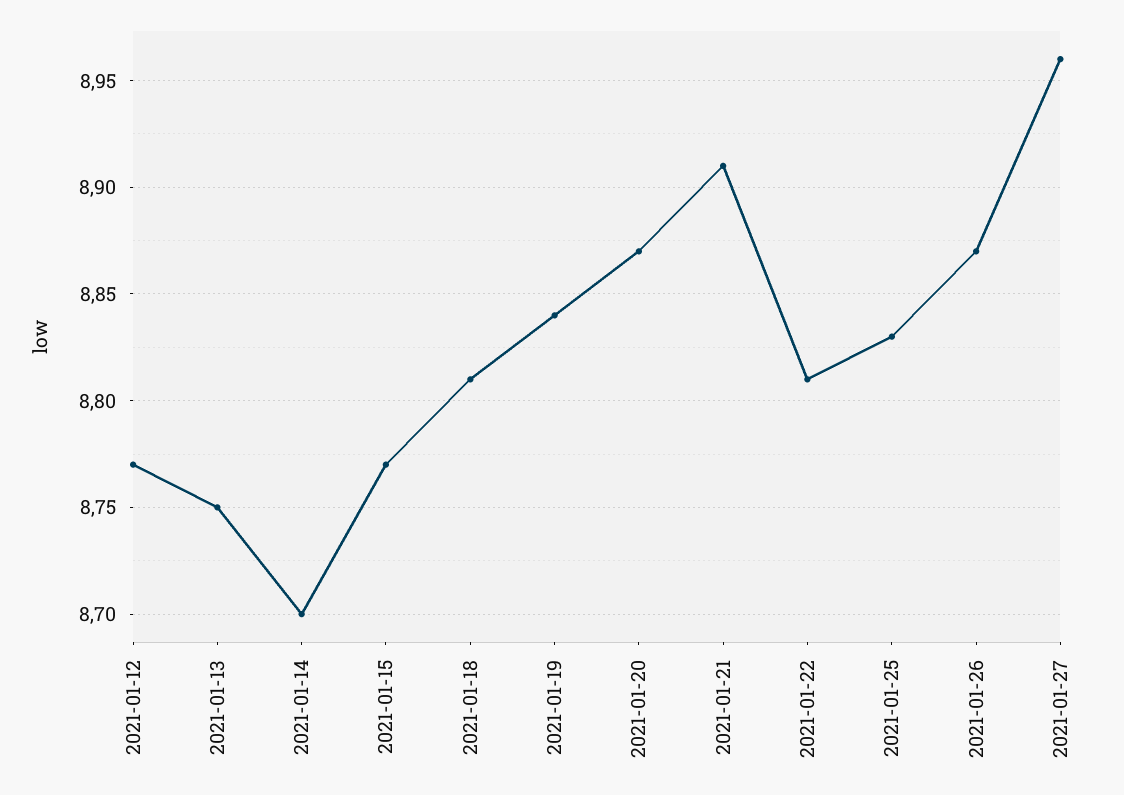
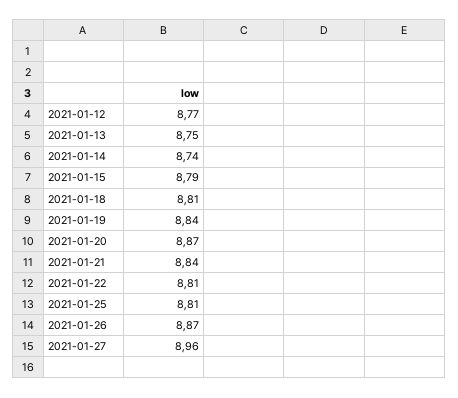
2021-01-14: 8.7 -> 8.74
2021-01-15: 8.77 -> 8.79
2021-01-21: 8.91 -> 8.84
2021-01-25: 8.83 -> 8.81

